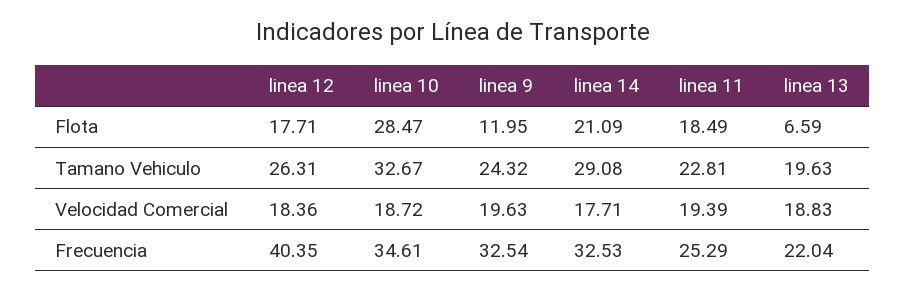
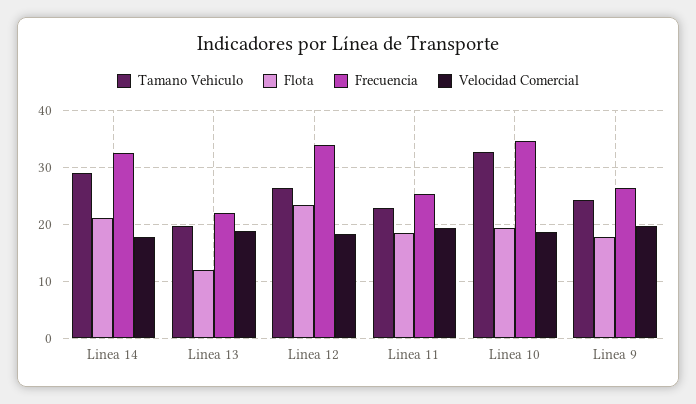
Flota, linea 12: 17.71 -> 24
Flota, linea 10: 28.47 -> 20
Flota, linea 9: 11.95 -> 18
Flota, linea 13: 6.59 -> 12
Frecuencia, linea 12: 40.35 -> 34
Frecuencia, linea 9: 32.54 -> 26

